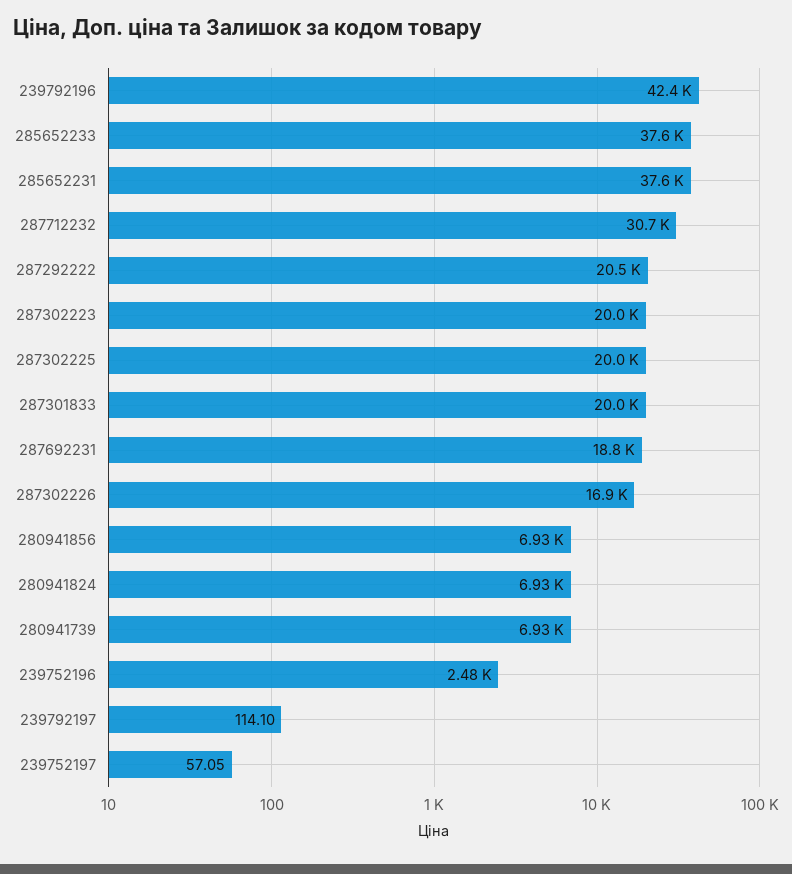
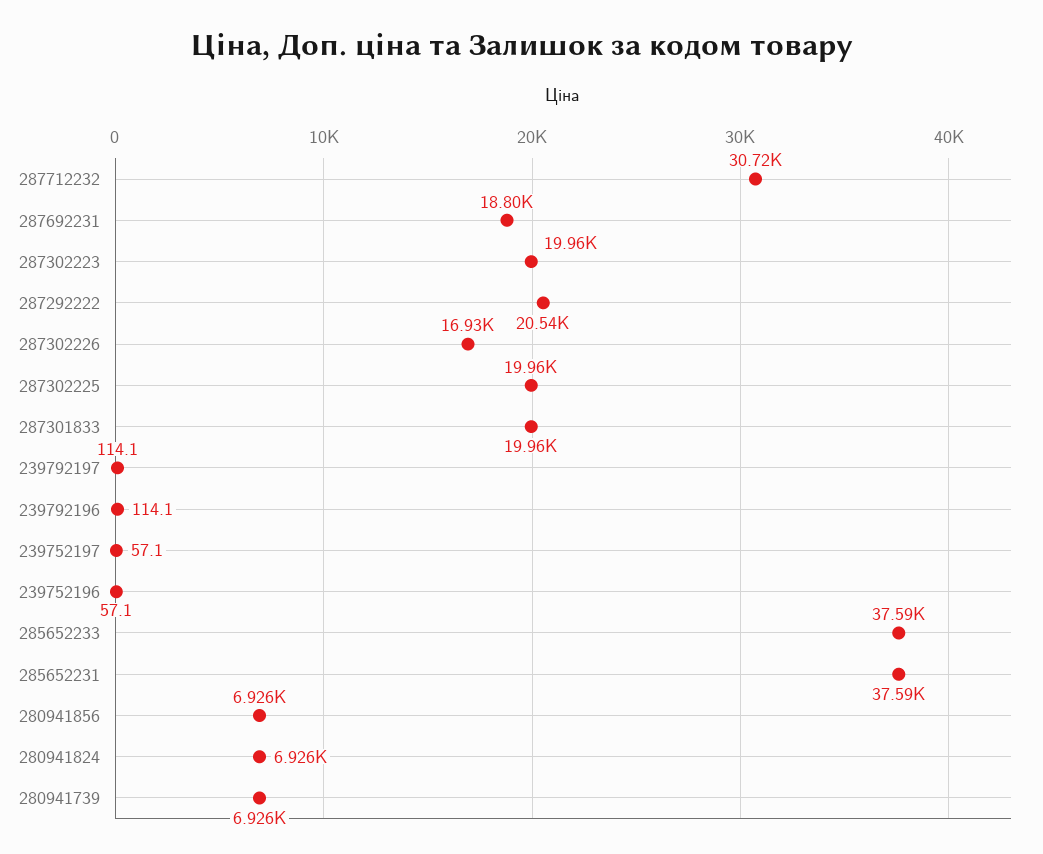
239792196: 42400 -> 114.1
239752196: 2480 -> 57.1

